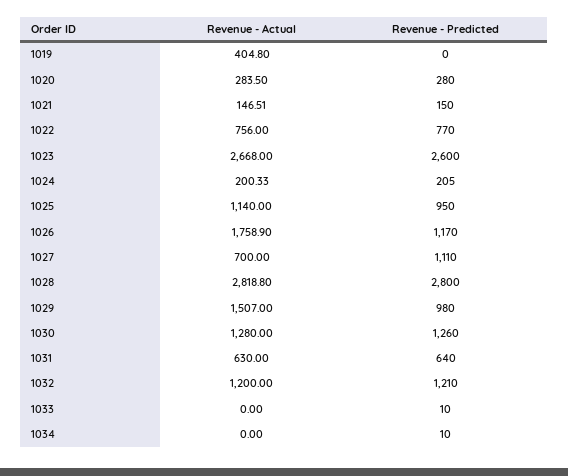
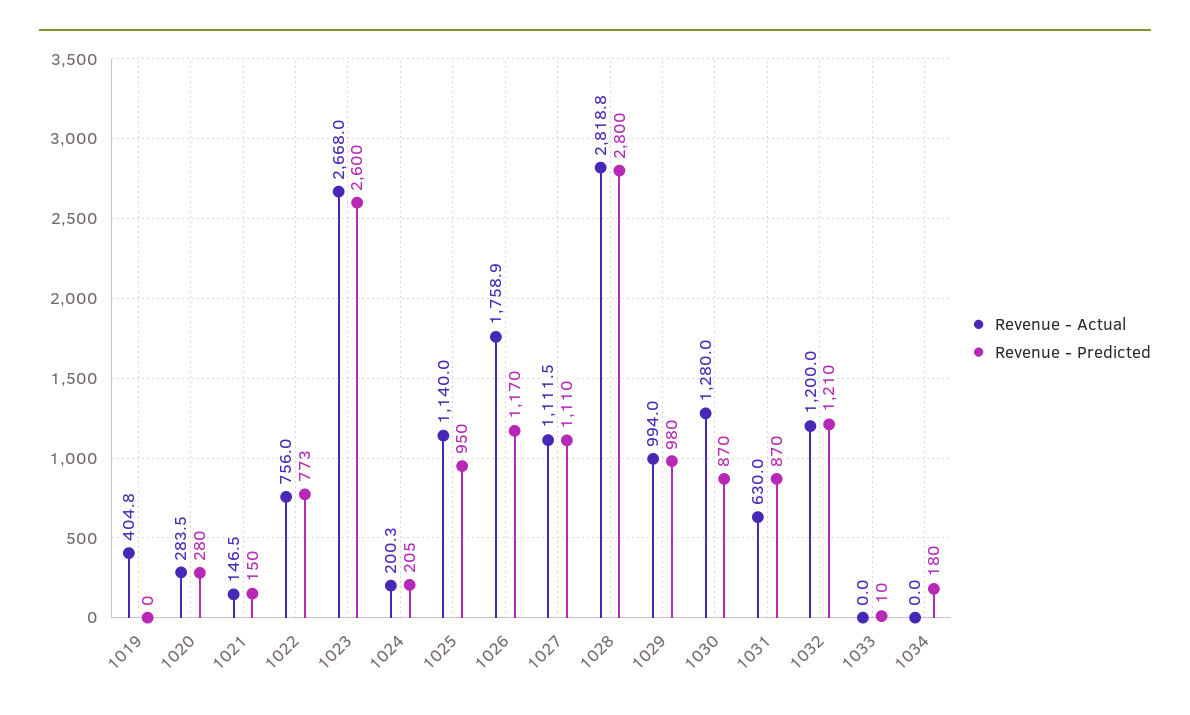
Revenue - Predicted, 1022: 770 -> 773
Revenue - Actual, 1027: 700 -> 1111.5
Revenue - Actual, 1029: 1507 -> 994
Revenue - Predicted, 1030: 1260 -> 870
Revenue - Predicted, 1031: 640 -> 870
Revenue - Predicted, 1034: 10 -> 180

